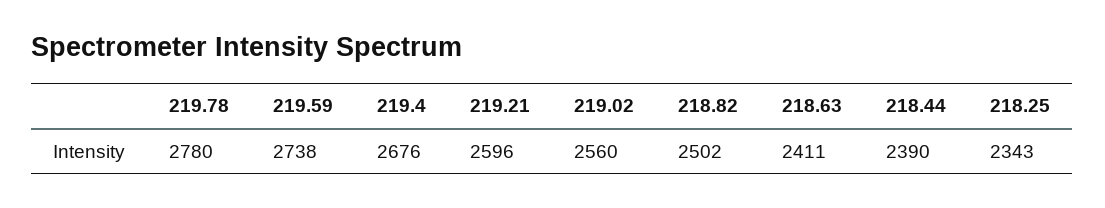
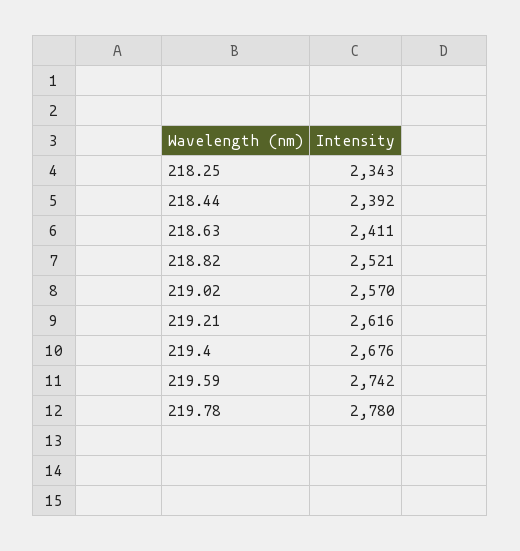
219.59: 2738 -> 2742
219.21: 2596 -> 2616
219.02: 2560 -> 2570
218.82: 2502 -> 2521
218.44: 2390 -> 2392

